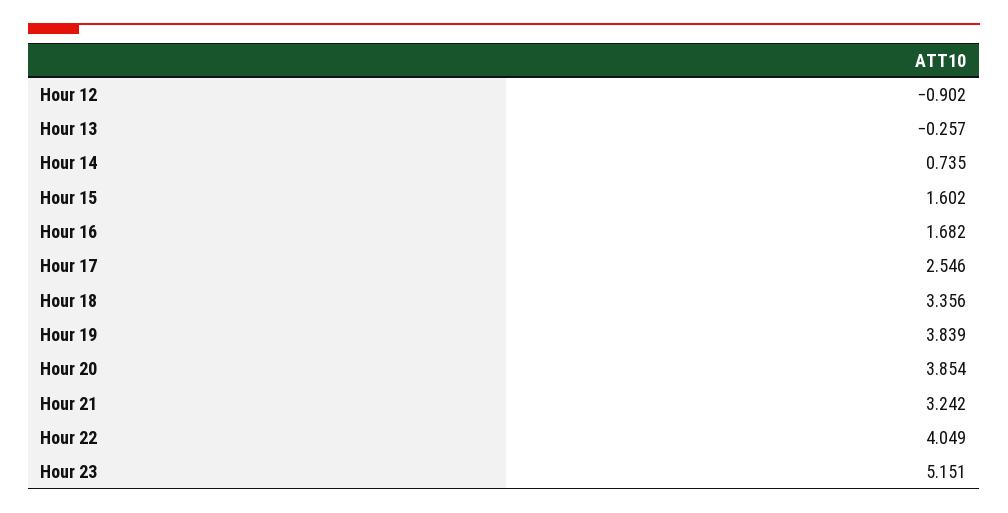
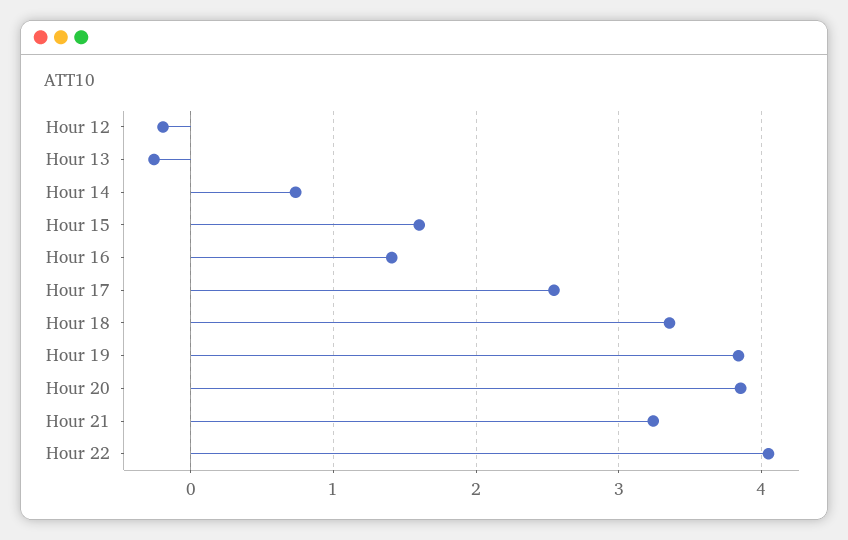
Hour 12: -0.902 -> -0.2
Hour 16: 1.682 -> 1.4
Hour 23: 5.151 -> none

